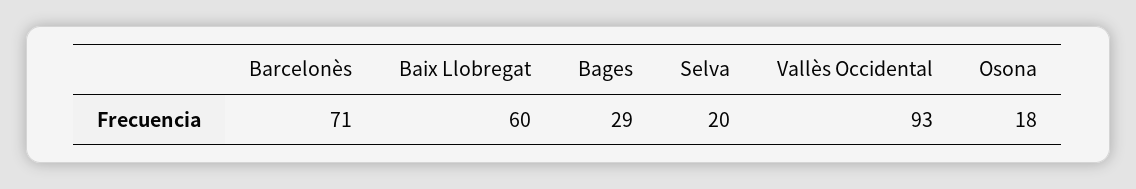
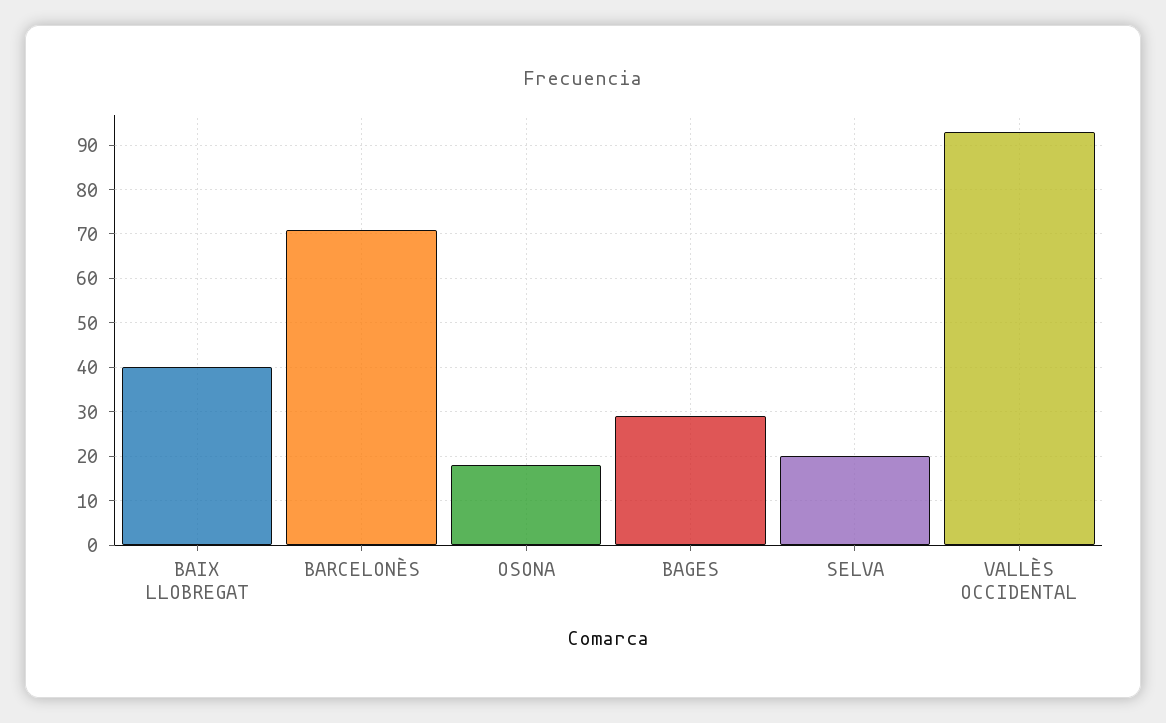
Baix Llobregat: 60 -> 40

